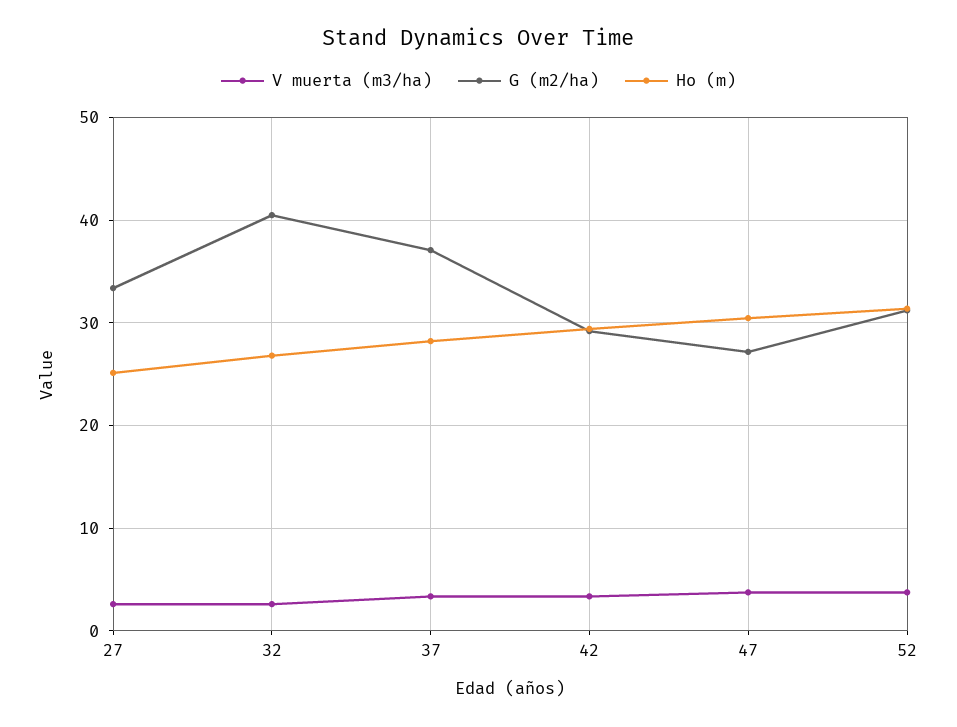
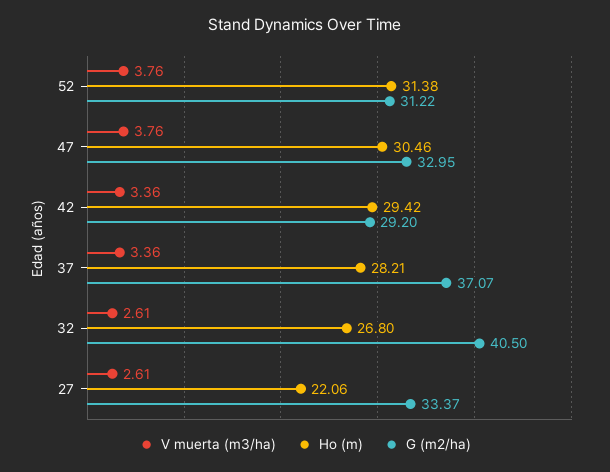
Ho (m), 27: 25 -> 22.06
G (m2/ha), 47: 27 -> 32.95

